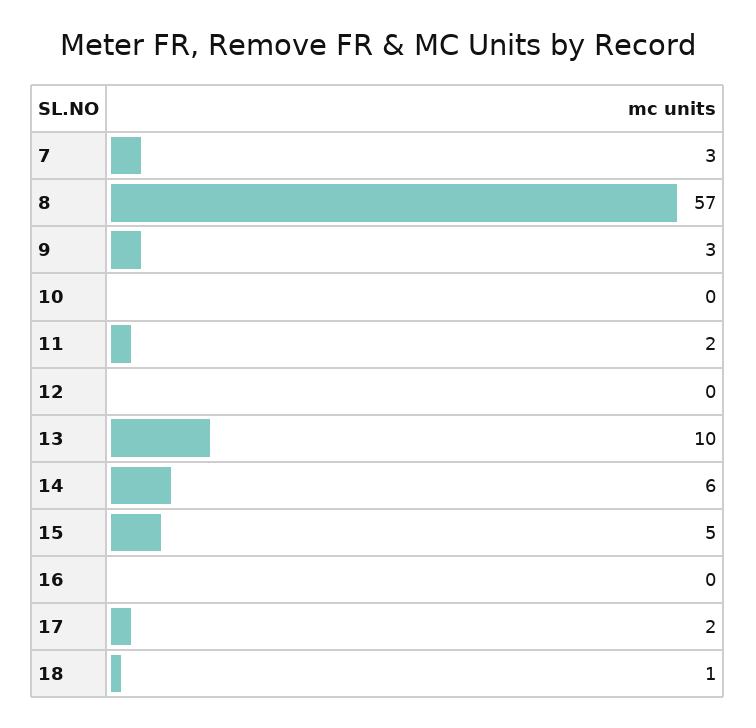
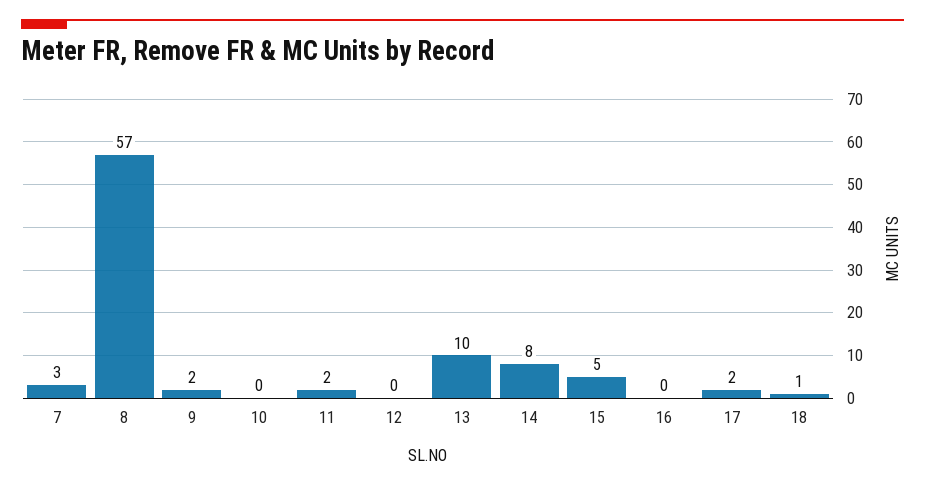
9: 3 -> 2
14: 6 -> 8

